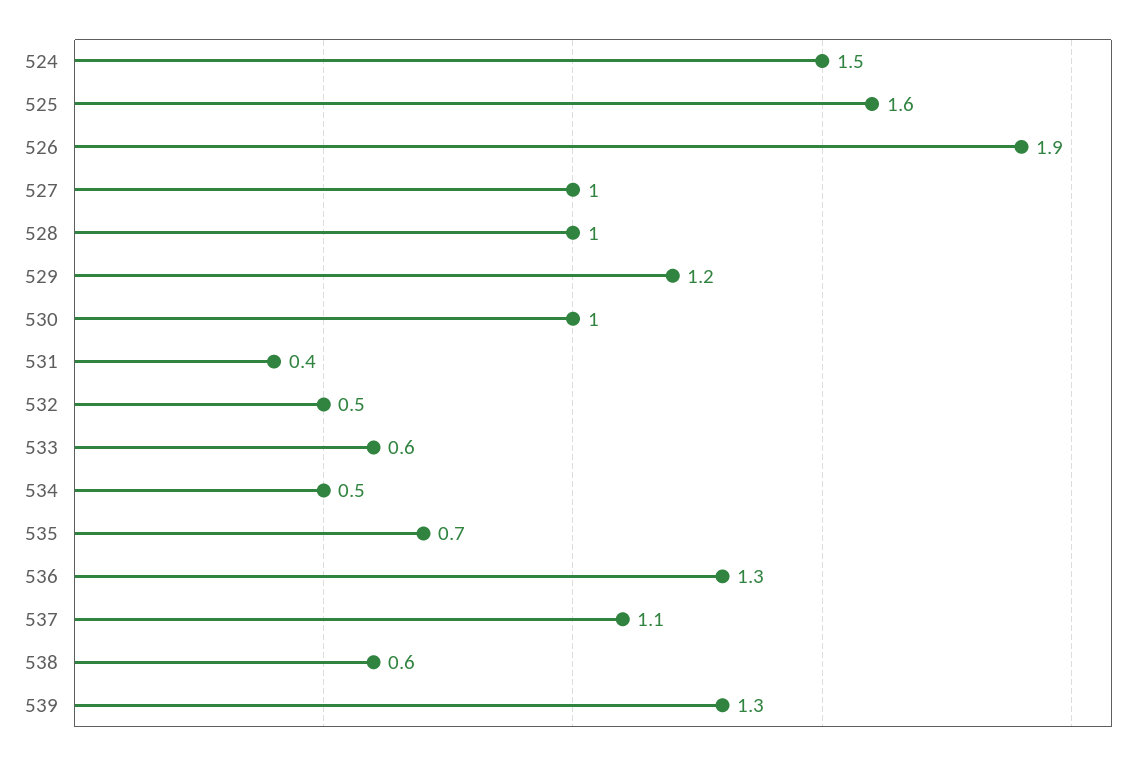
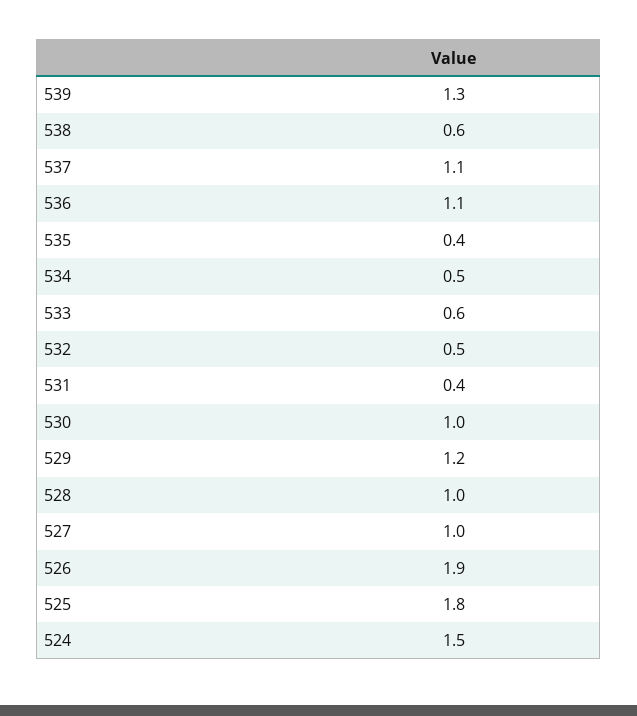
525: 1.6 -> 1.8
535: 0.7 -> 0.4
536: 1.3 -> 1.1

